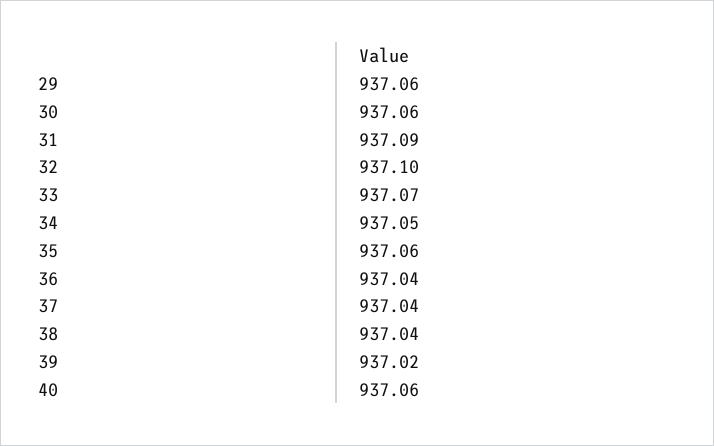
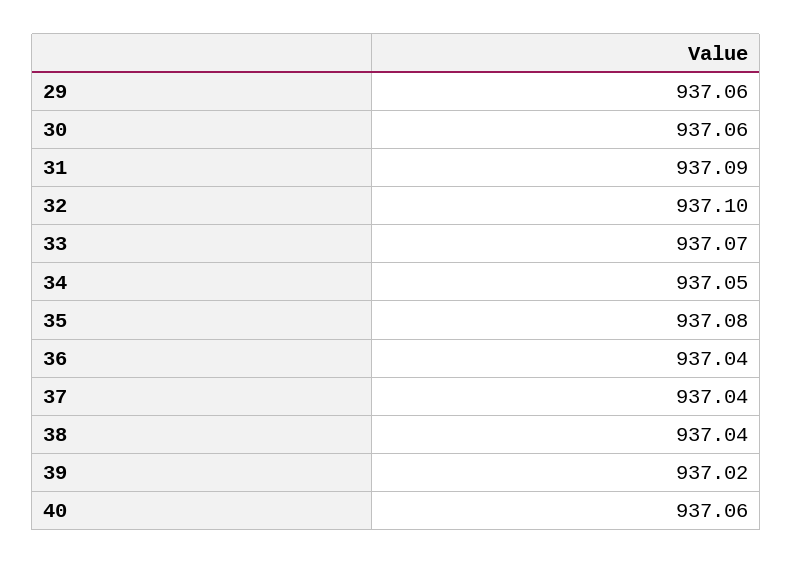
35: 937.06 -> 937.08

